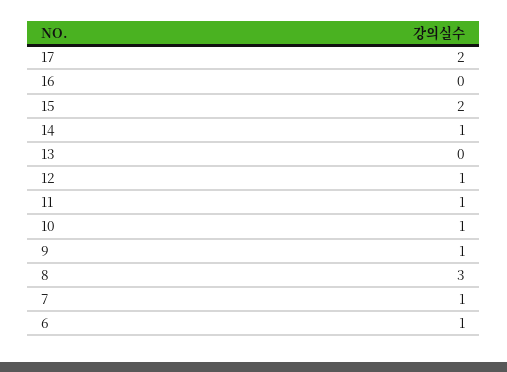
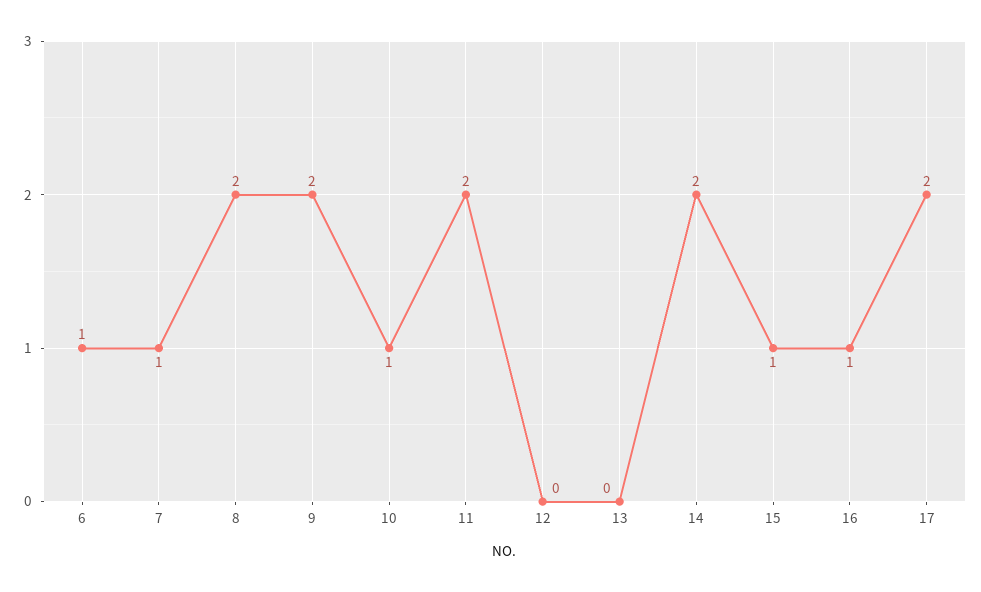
16: 0 -> 1
15: 2 -> 1
14: 1 -> 2
12: 1 -> 0
11: 1 -> 2
9: 1 -> 2
8: 3 -> 2

